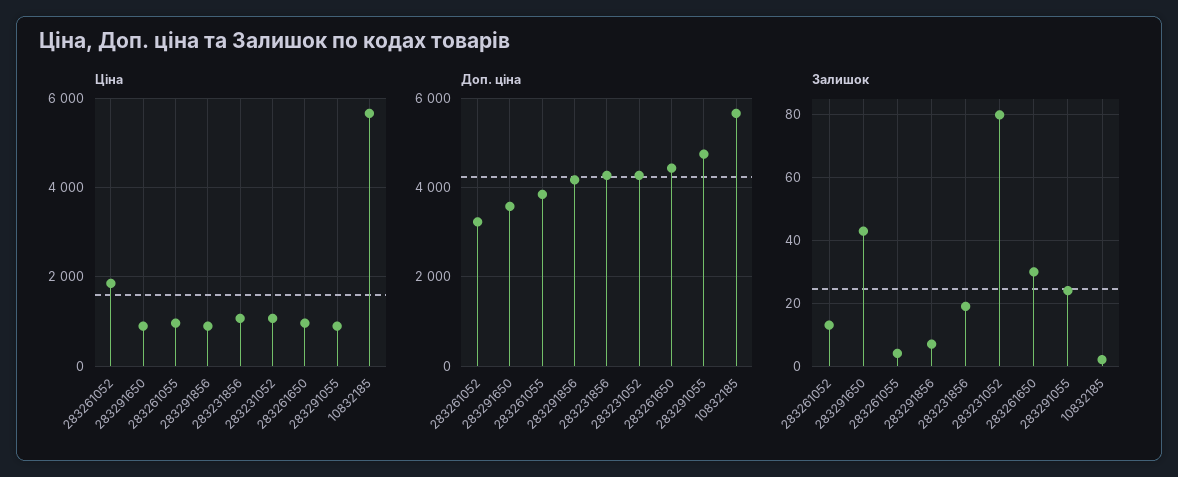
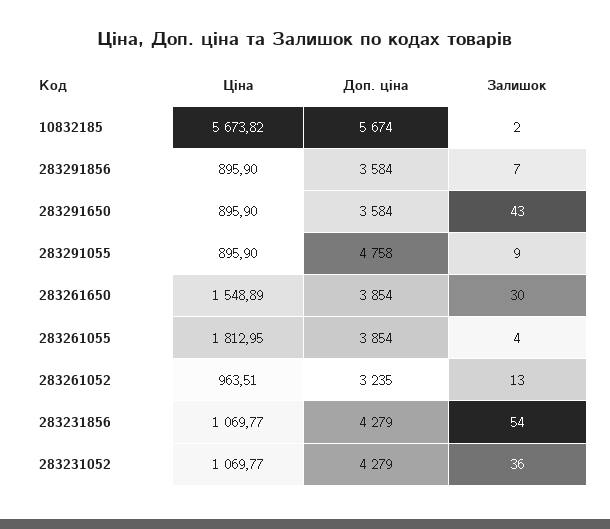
Ціна, 283261052: 1800 -> 963.51
Ціна, 283261055: 1000 -> 1812.95
Ціна, 283261650: 1000 -> 1548.89
Доп. ціна, 283291856: 4200 -> 3584
Доп. ціна, 283261650: 4400 -> 3854
Залишок, 283231856: 20 -> 54
Залишок, 283231052: 80 -> 36
Залишок, 283291055: 25 -> 9

